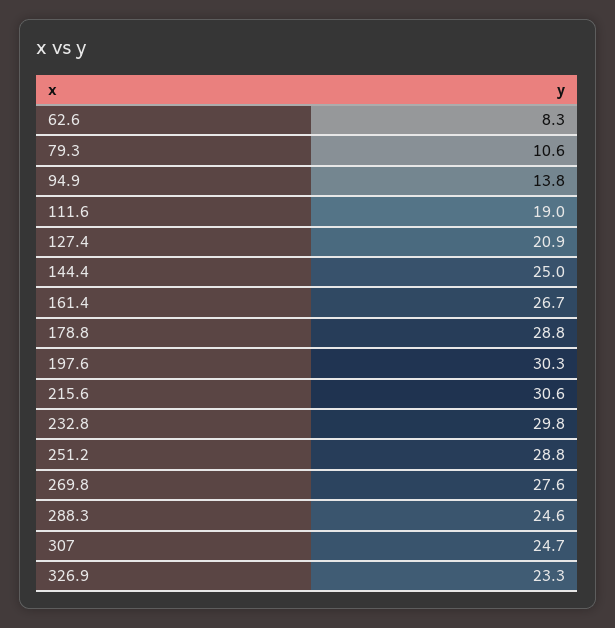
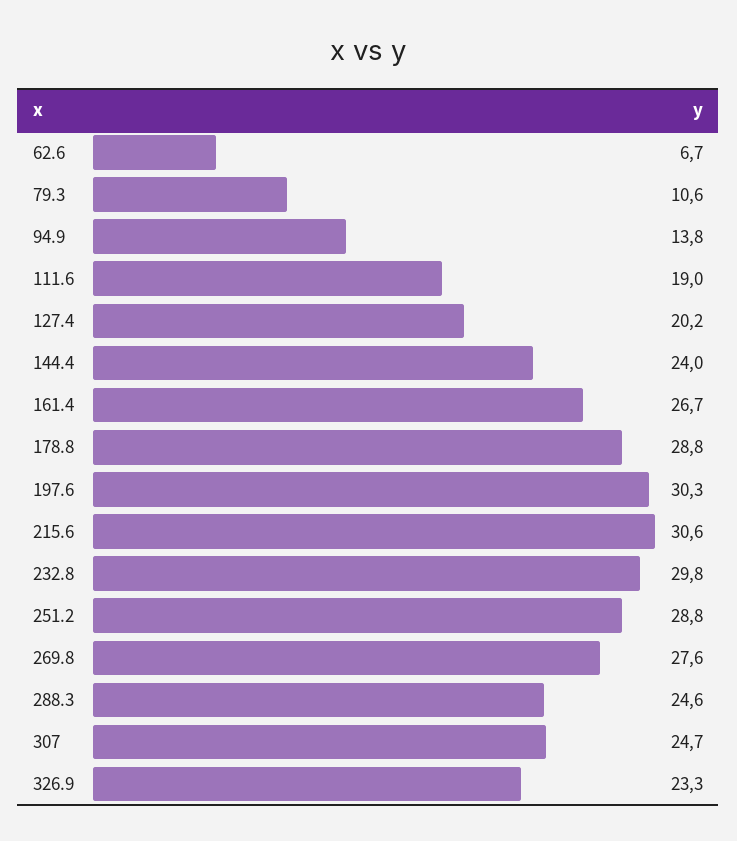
62.6: 8.3 -> 6.7
127.4: 20.9 -> 20.2
144.4: 25 -> 24

